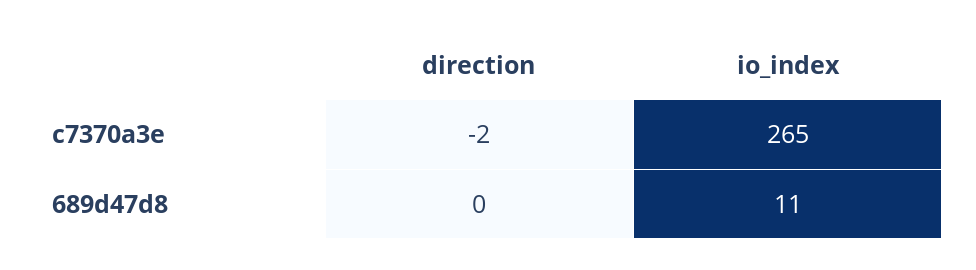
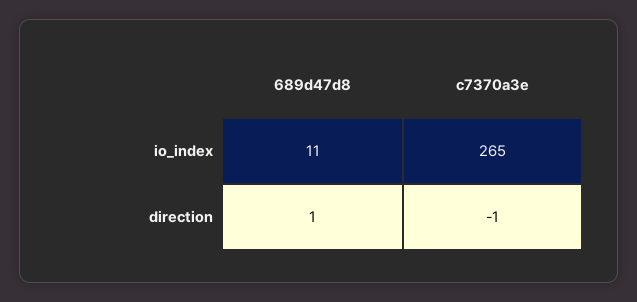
direction, c7370a3e: -2 -> -1
direction, 689d47d8: 0 -> 1

